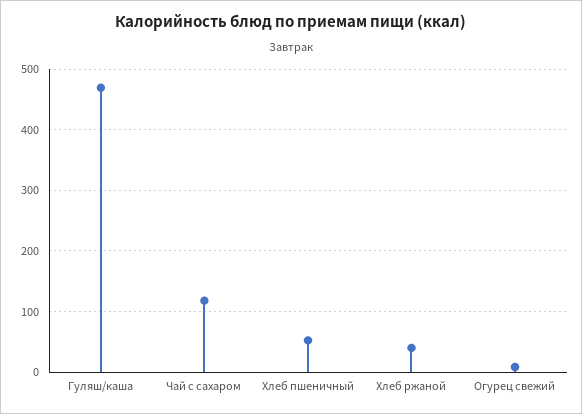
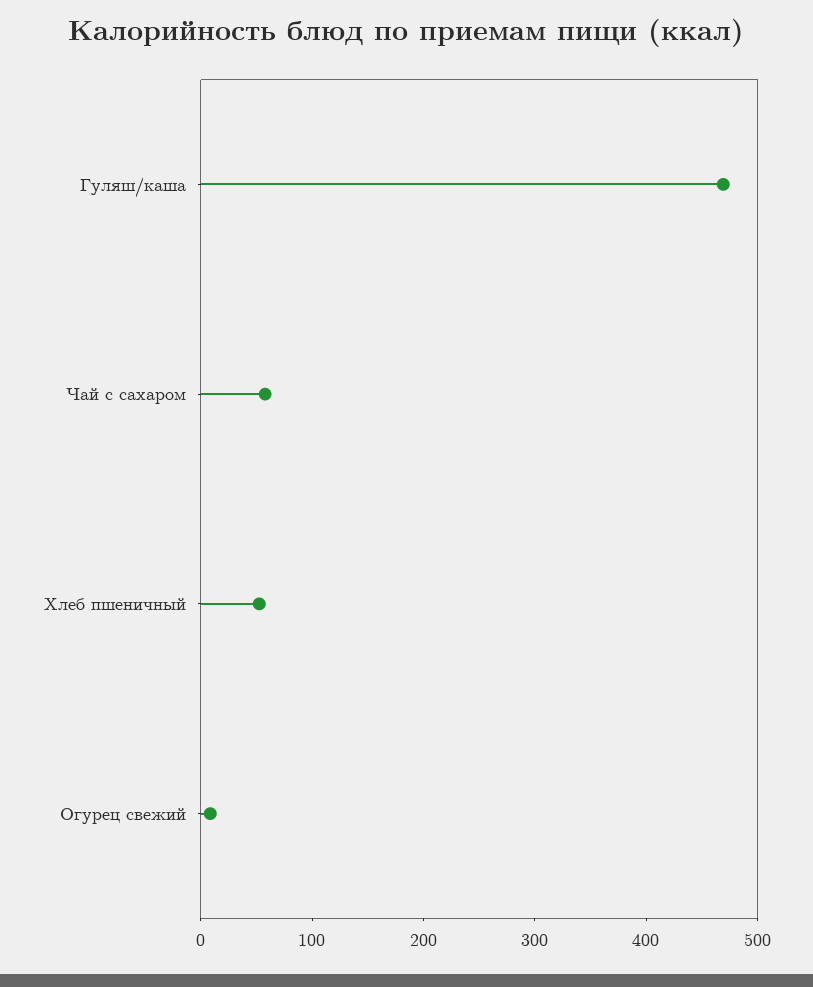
Чай с сахаром: 120 -> 60
Хлеб ржаной: 40 -> none

